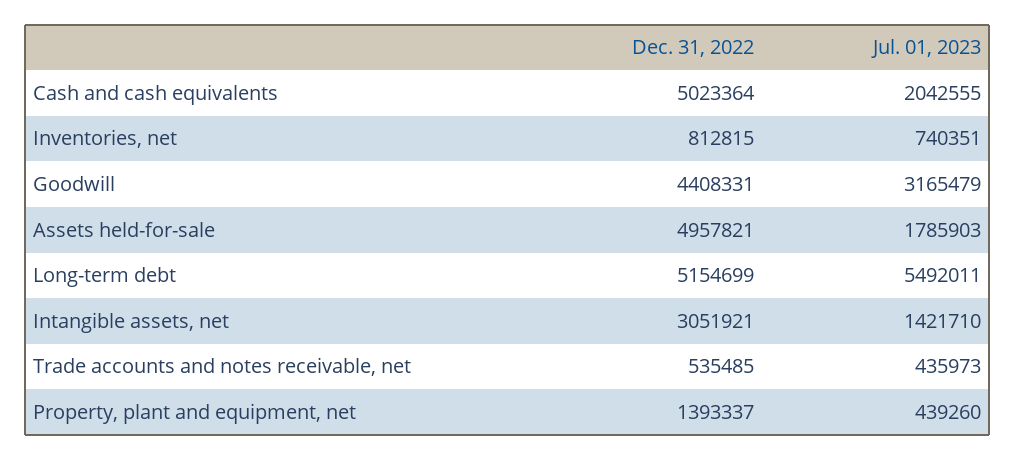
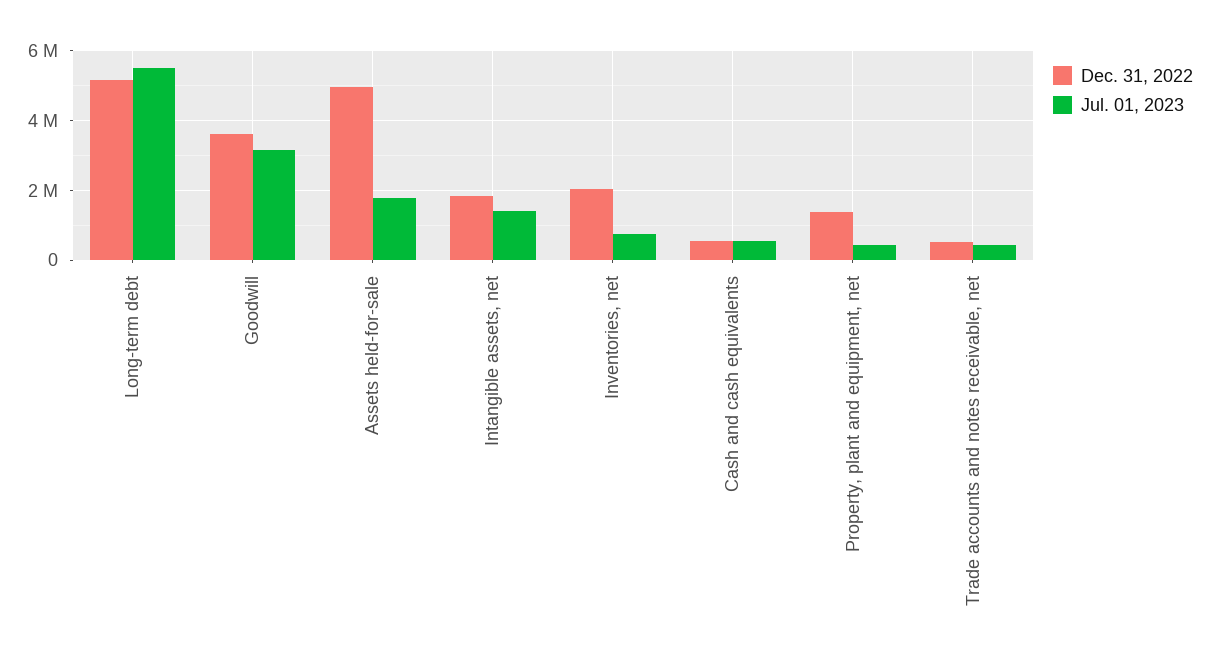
Dec. 31, 2022, Cash and cash equivalents: 5023364 -> 600000
Jul. 01, 2023, Cash and cash equivalents: 2042555 -> 600000
Dec. 31, 2022, Inventories, net: 812815 -> 2000000
Dec. 31, 2022, Goodwill: 4408331 -> 3600000
Dec. 31, 2022, Intangible assets, net: 3051921 -> 1800000

